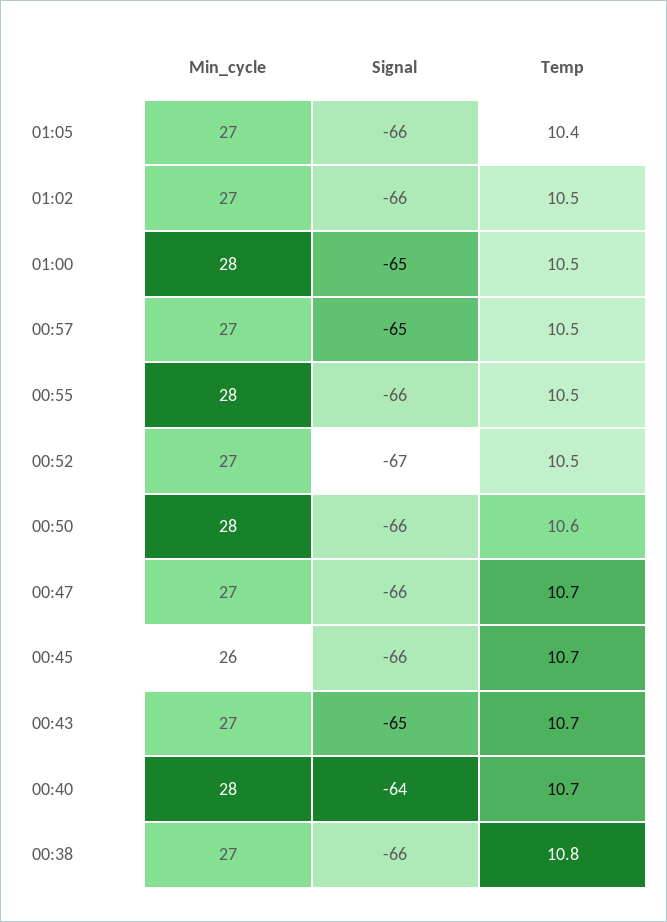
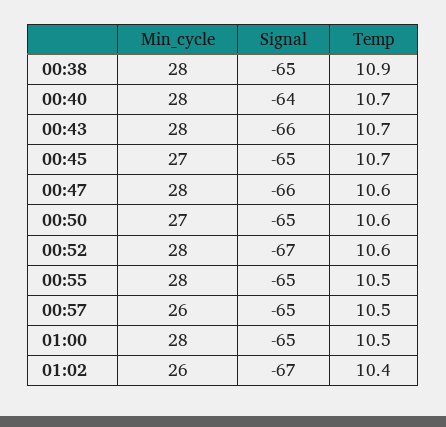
Min_cycle, 01:05: 27 -> none
Signal, 01:05: -66 -> none
Temp, 01:05: 10.4 -> none
Min_cycle, 01:02: 27 -> 26
Signal, 01:02: -66 -> -67
Temp, 01:02: 10.5 -> 10.4
Min_cycle, 00:57: 27 -> 26
Signal, 00:55: -66 -> -65
Min_cycle, 00:52: 27 -> 28
Temp, 00:52: 10.5 -> 10.6
Min_cycle, 00:50: 28 -> 27
Signal, 00:50: -66 -> -65
Min_cycle, 00:47: 27 -> 28
Temp, 00:47: 10.7 -> 10.6
Min_cycle, 00:45: 26 -> 27
Signal, 00:45: -66 -> -65
Min_cycle, 00:43: 27 -> 28
Signal, 00:43: -65 -> -66
Min_cycle, 00:38: 27 -> 28
Signal, 00:38: -66 -> -65
Temp, 00:38: 10.8 -> 10.9

